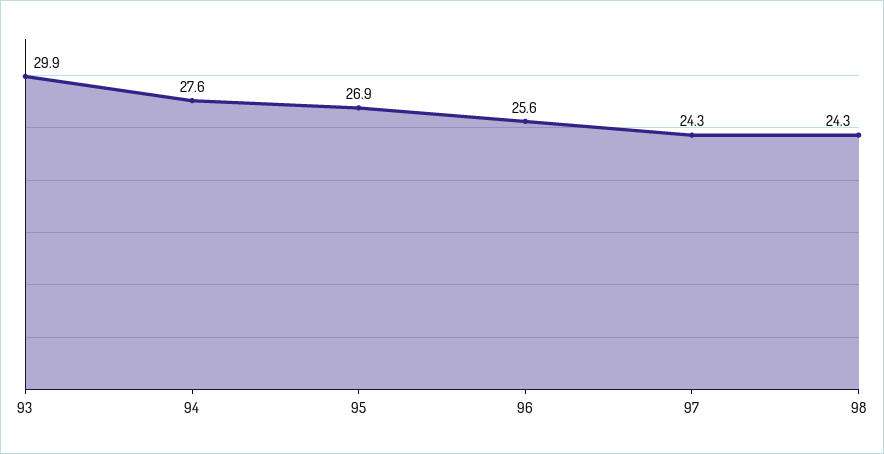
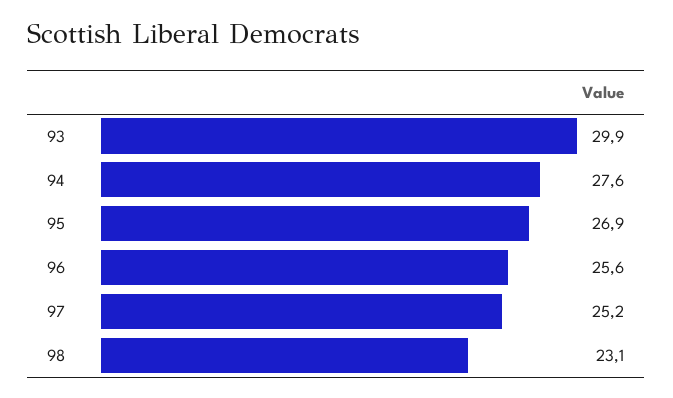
97: 24.3 -> 25.2
98: 24.3 -> 23.1

